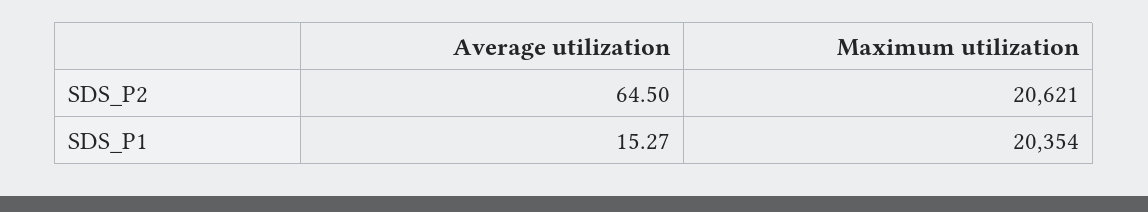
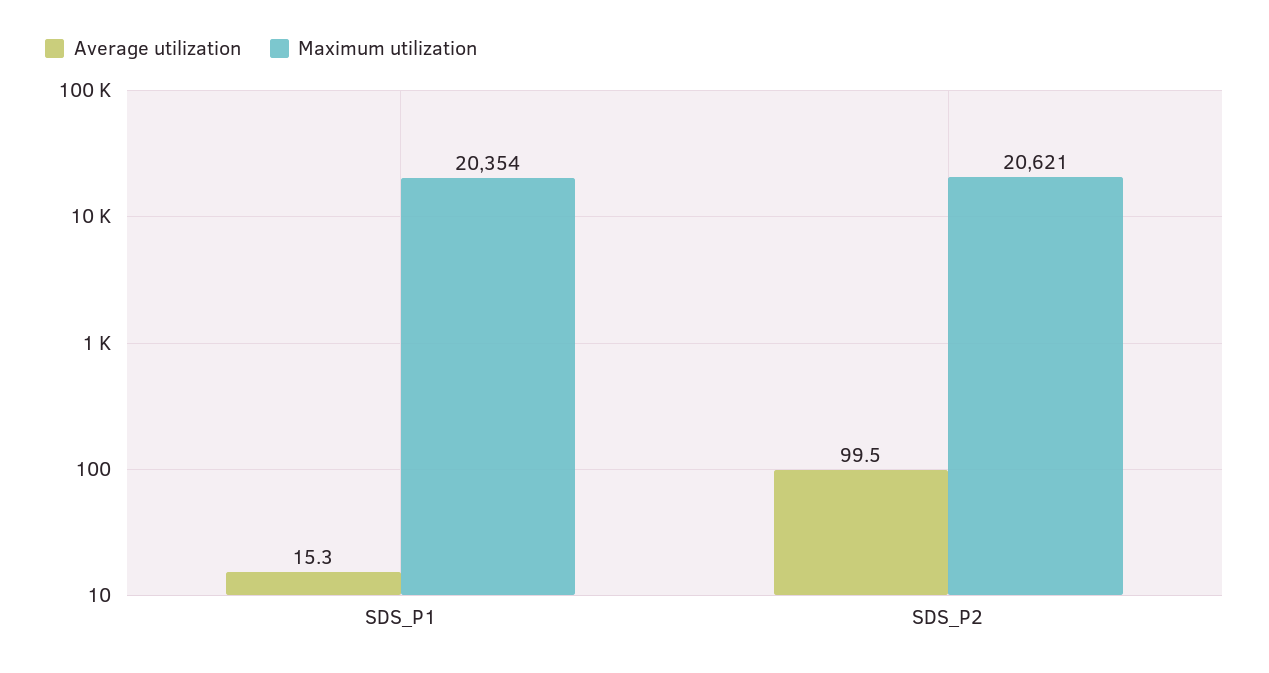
Average utilization, SDS_P2: 64.5 -> 99.5

